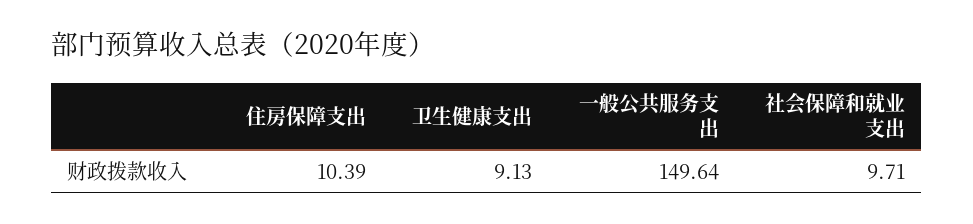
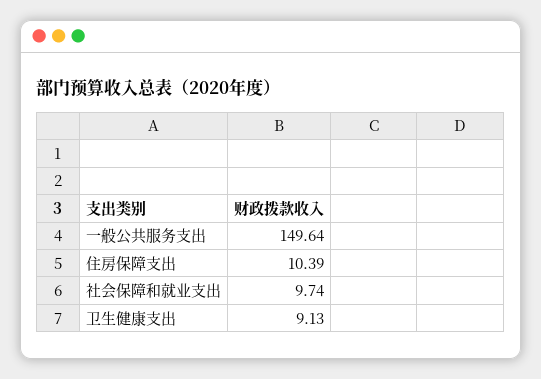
社会保障和就业支出: 9.71 -> 9.74

